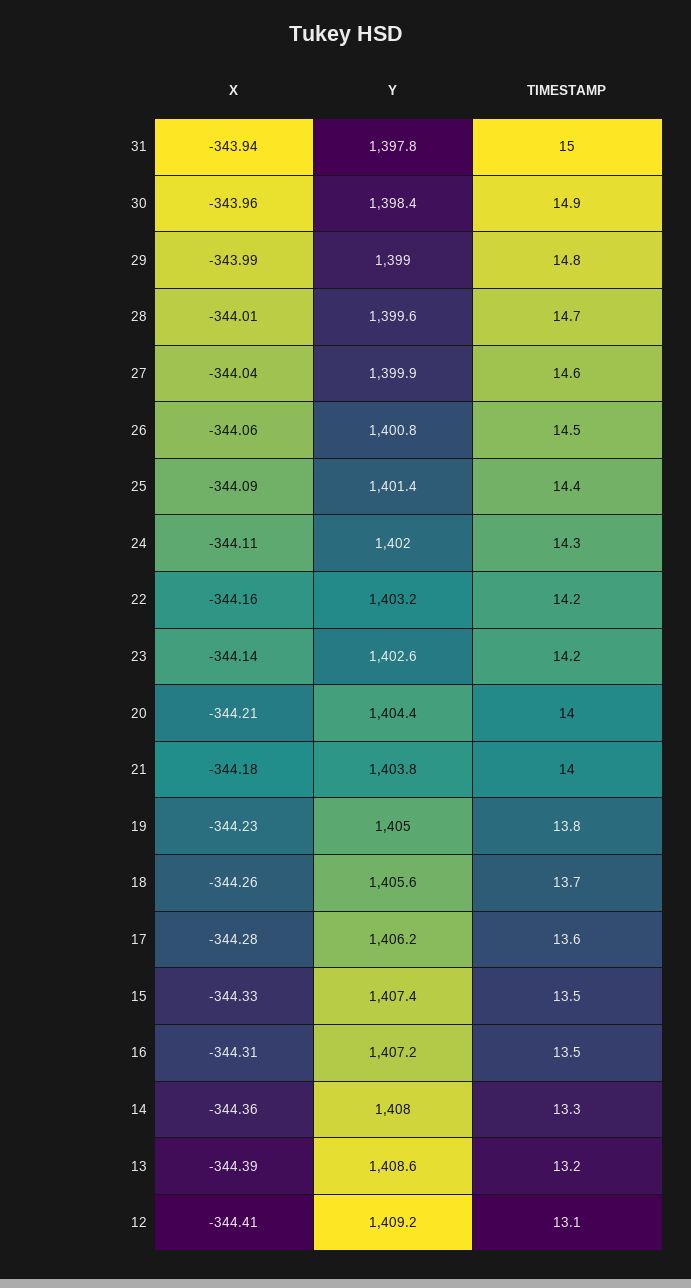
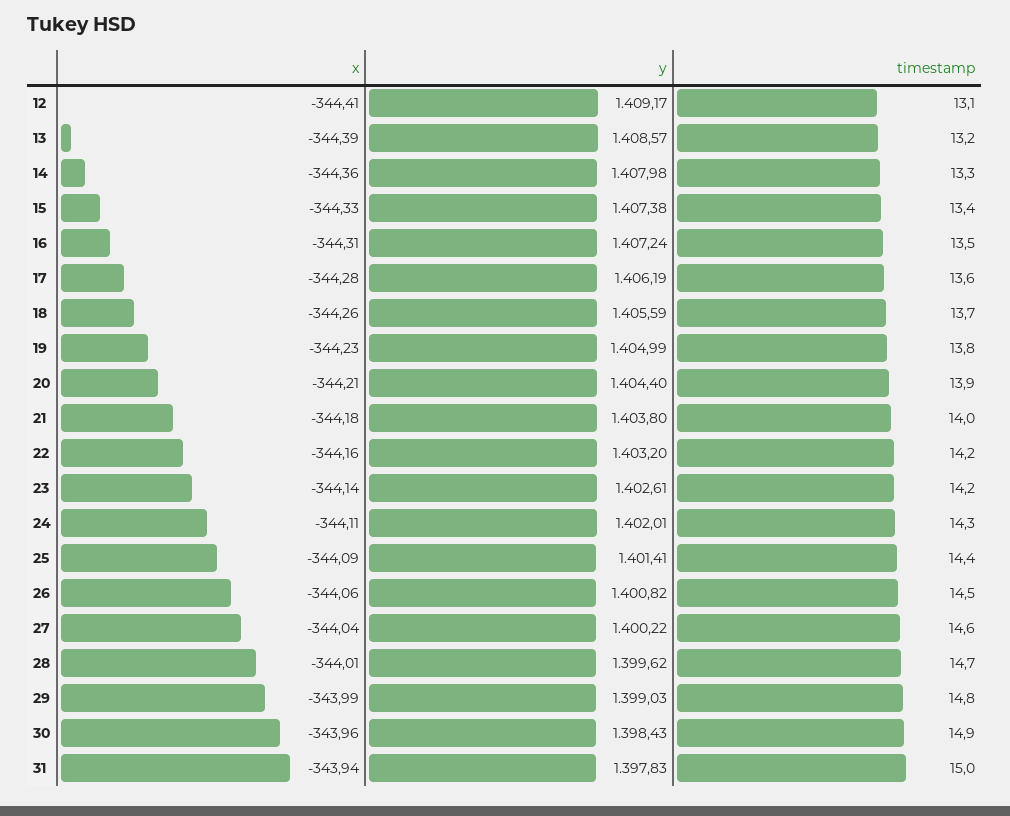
Y, 27: 1399.9 -> 1400.22
TIMESTAMP, 20: 14 -> 13.9
TIMESTAMP, 15: 13.5 -> 13.4

